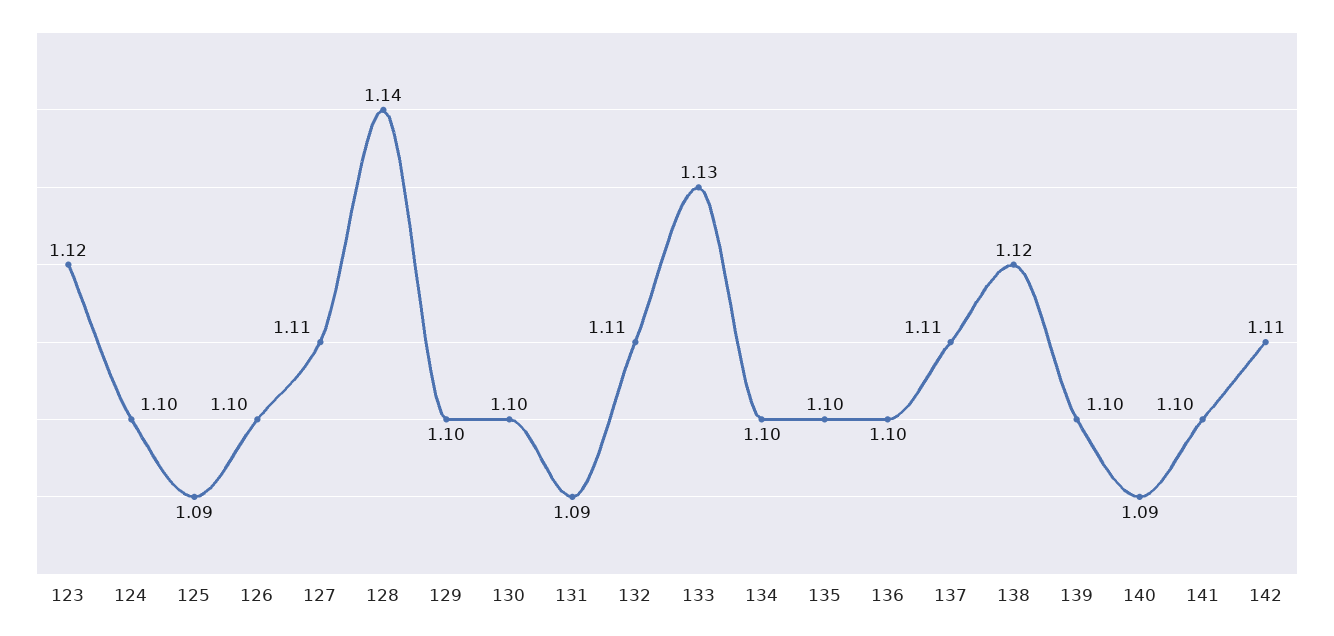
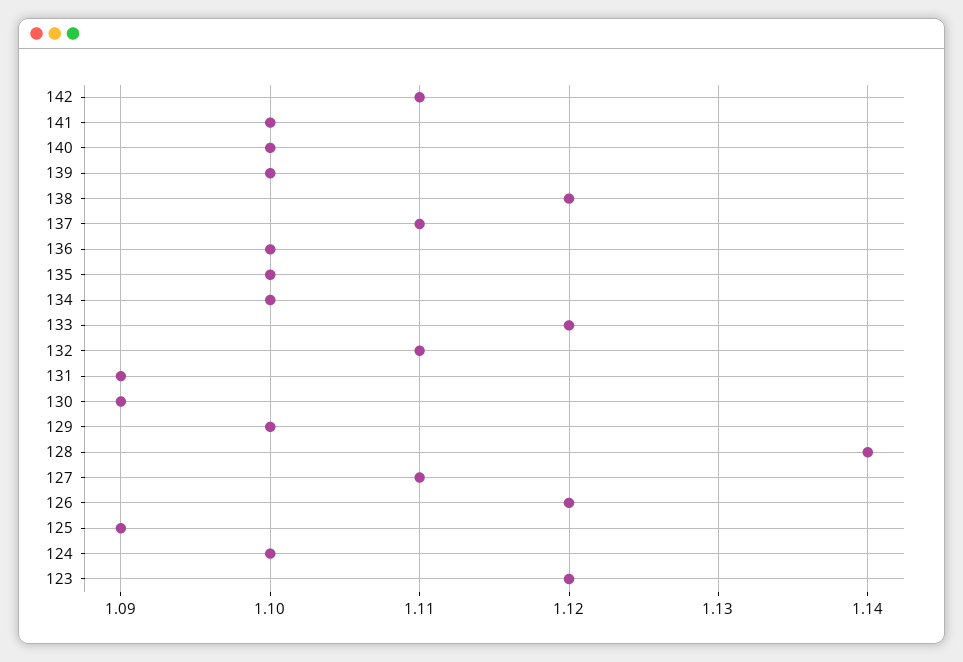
126: 1.1 -> 1.12
130: 1.1 -> 1.09
133: 1.13 -> 1.12
140: 1.09 -> 1.1

